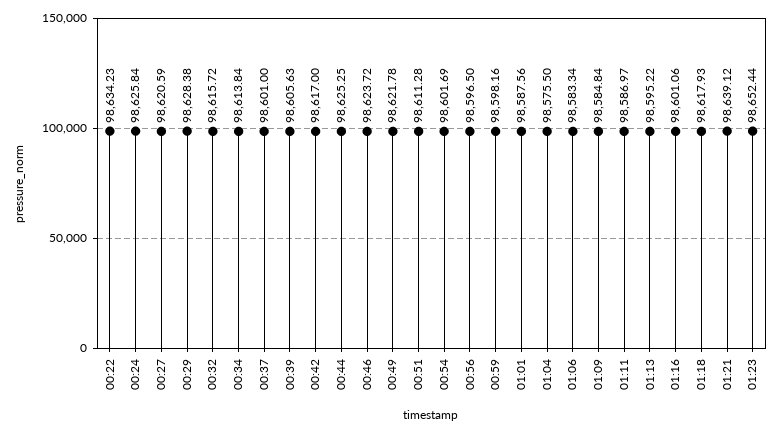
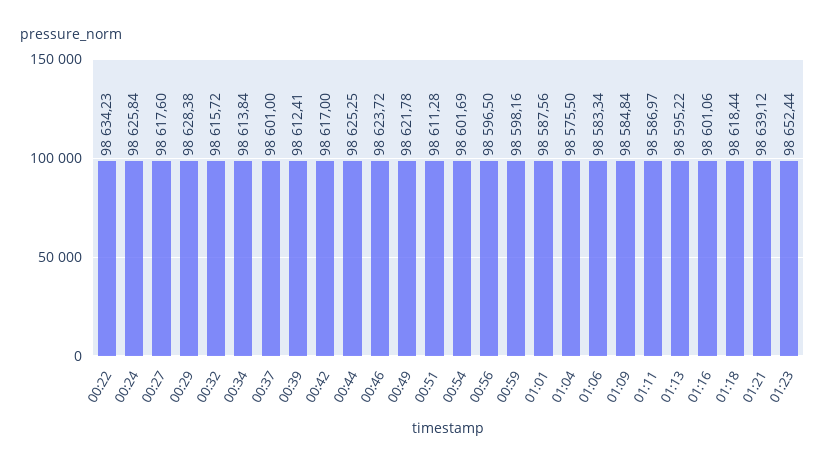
00:27: 98620.59 -> 98617.6
00:39: 98605.63 -> 98612.41
01:18: 98617.93 -> 98618.44

